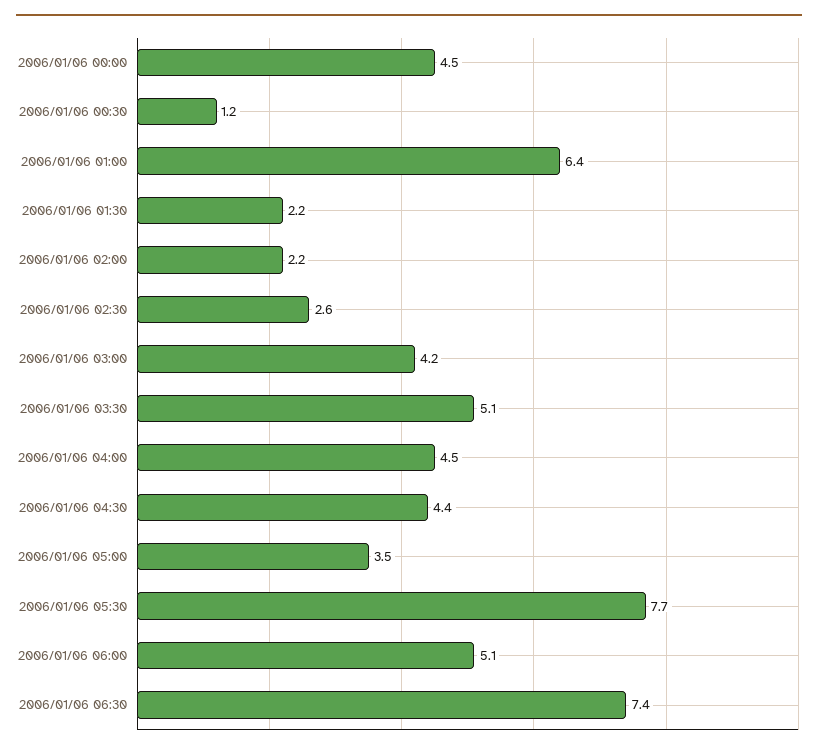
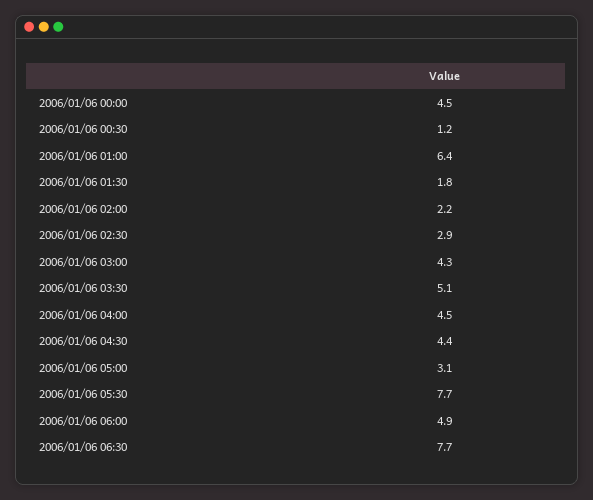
2006/01/06 01:30: 2.2 -> 1.8
2006/01/06 02:30: 2.6 -> 2.9
2006/01/06 03:00: 4.2 -> 4.3
2006/01/06 05:00: 3.5 -> 3.1
2006/01/06 06:00: 5.1 -> 4.9
2006/01/06 06:30: 7.4 -> 7.7

